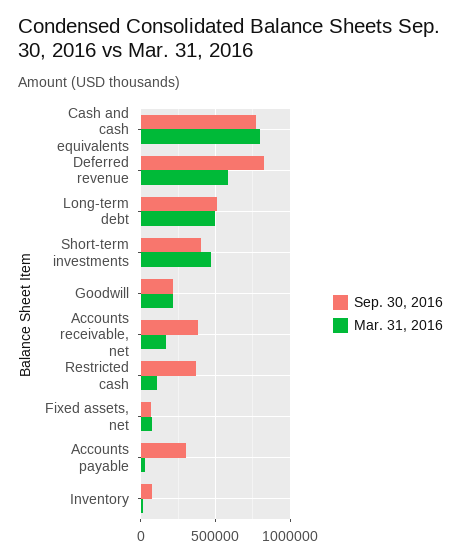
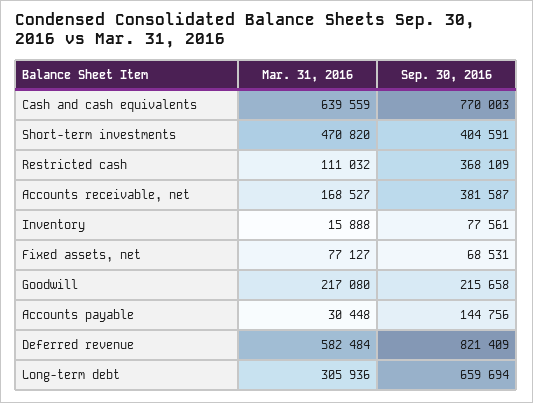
Mar. 31, 2016, Cash and cash equivalents: 800000 -> 639559
Sep. 30, 2016, Long-term debt: 500000 -> 659694
Mar. 31, 2016, Long-term debt: 500000 -> 305936
Sep. 30, 2016, Accounts payable: 300000 -> 144756

